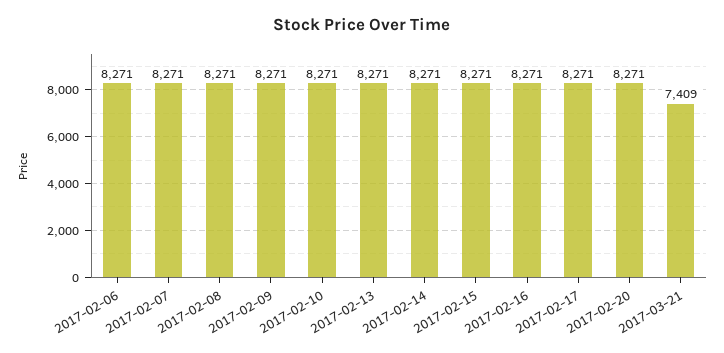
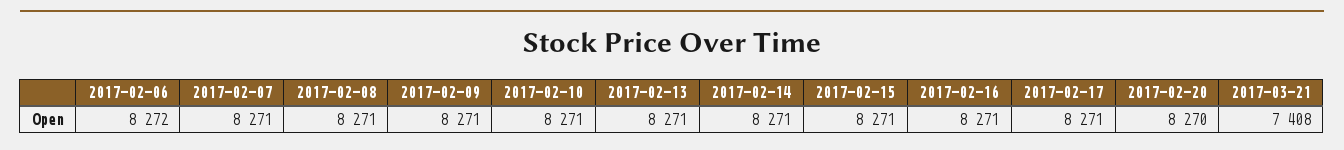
2017-02-06: 8271 -> 8272
2017-02-20: 8271 -> 8270
2017-03-21: 7409 -> 7408

